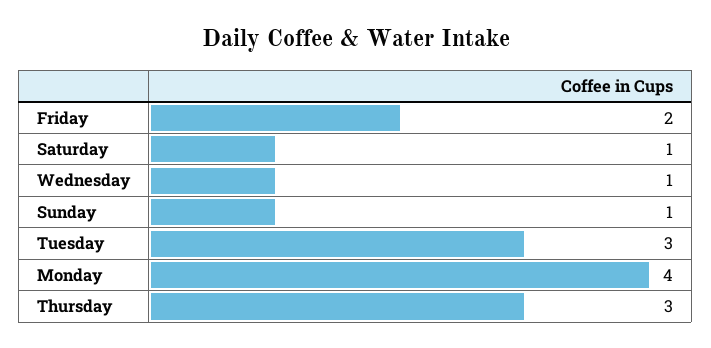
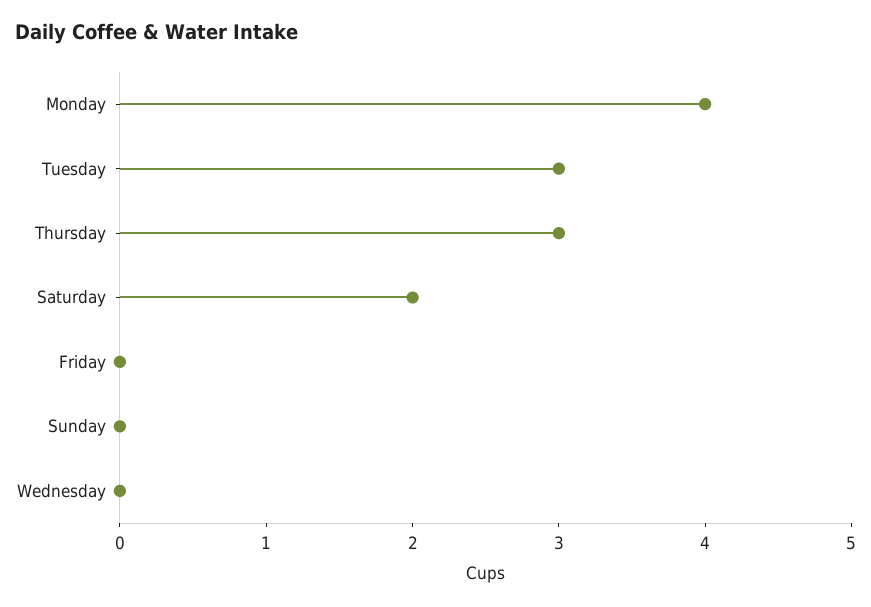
Friday: 2 -> 0
Saturday: 1 -> 2
Wednesday: 1 -> 0
Sunday: 1 -> 0

